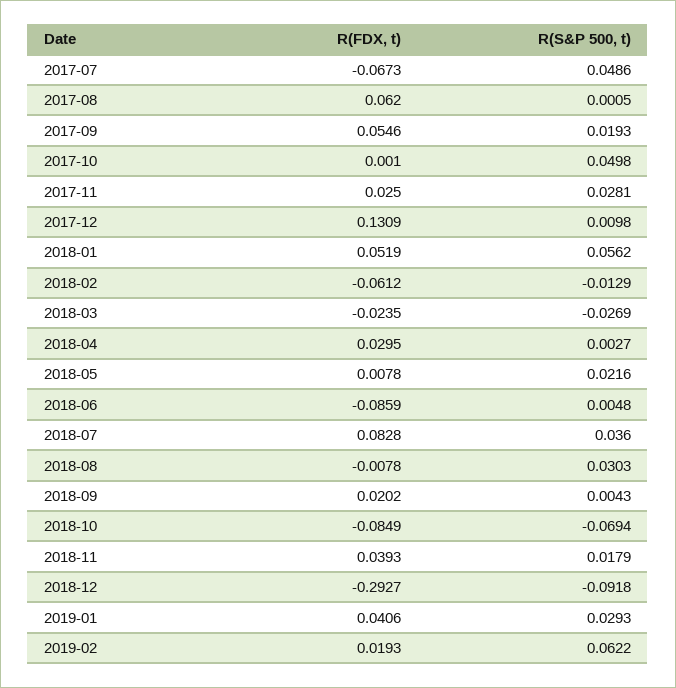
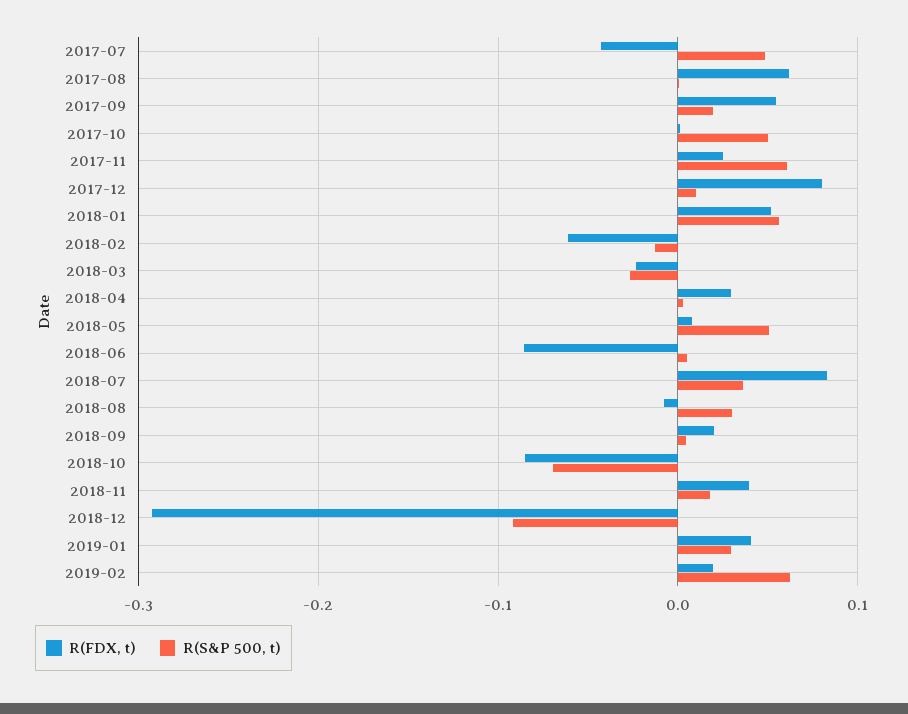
R(FDX, t), 2017-07: -0.0673 -> -0.04
R(S&P 500, t), 2017-11: 0.0281 -> 0.06
R(FDX, t), 2017-12: 0.1309 -> 0.08
R(S&P 500, t), 2018-05: 0.0216 -> 0.05

